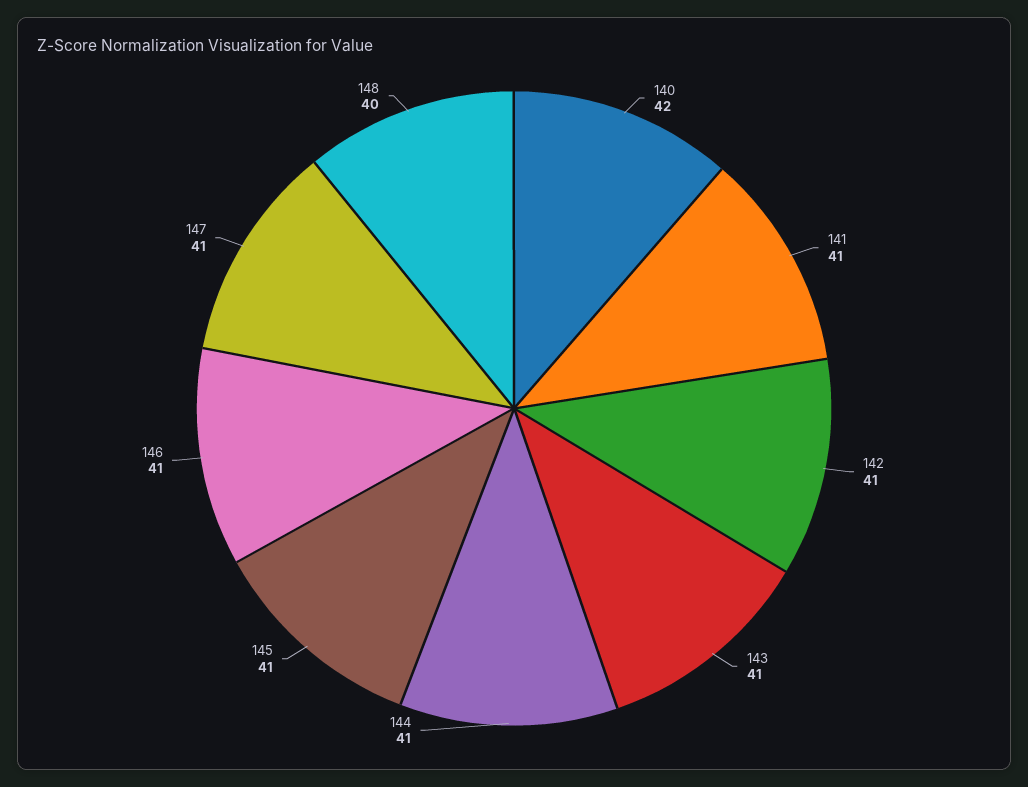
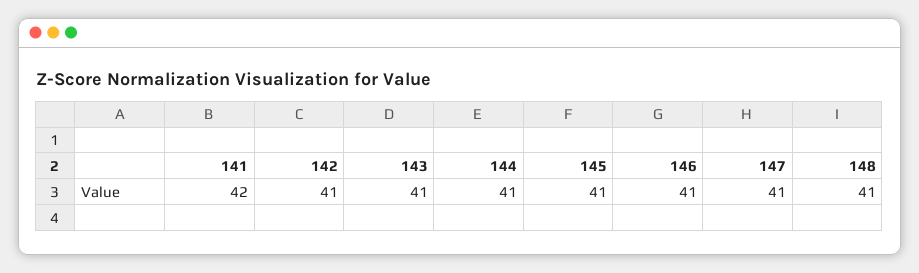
140: 42 -> none
141: 41 -> 42
148: 40 -> 41

